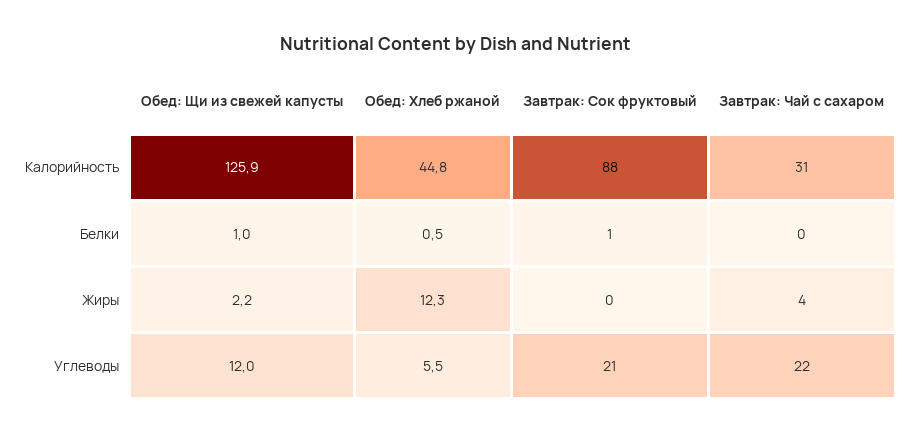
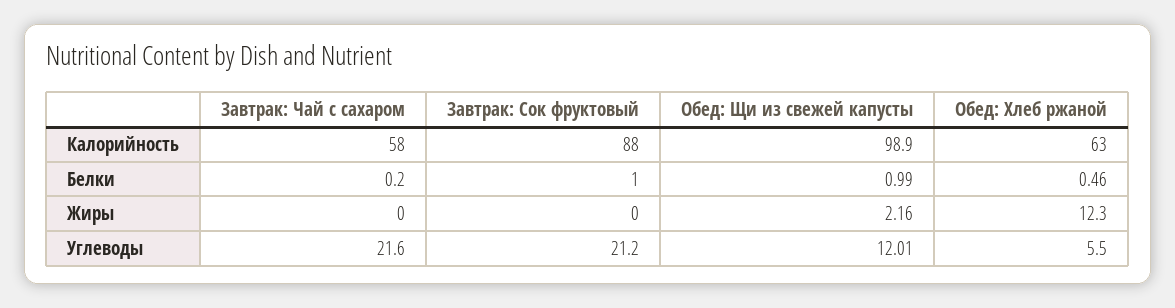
Обед: Щи из свежей капусты, Калорийность: 125.9 -> 98.9
Обед: Хлеб ржаной, Калорийность: 44.8 -> 63
Завтрак: Чай с сахаром, Калорийность: 31 -> 58
Завтрак: Чай с сахаром, Жиры: 4 -> 0

